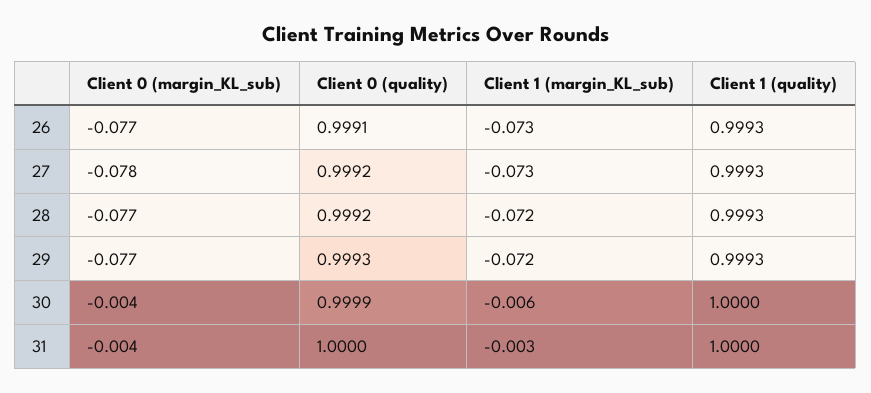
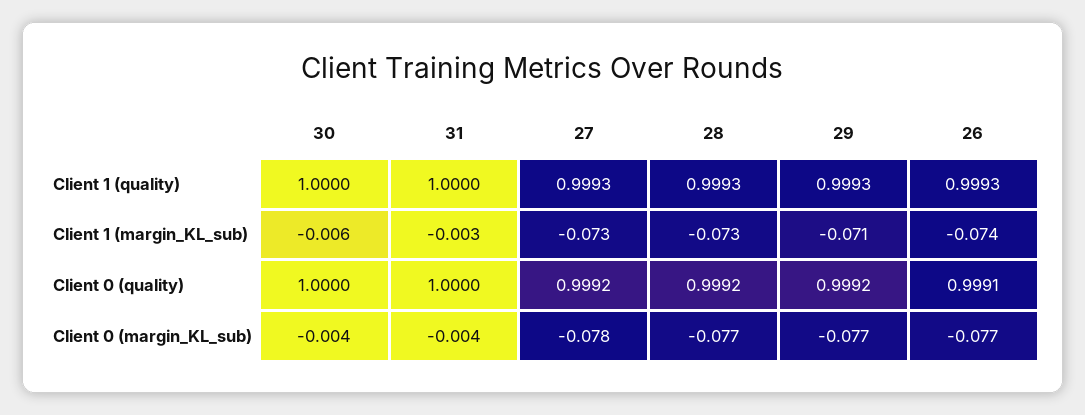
Client 1 (margin_KL_sub), 26: -0.073 -> -0.074
Client 1 (margin_KL_sub), 28: -0.072 -> -0.073
Client 0 (quality), 29: 0.9993 -> 0.9992
Client 1 (margin_KL_sub), 29: -0.072 -> -0.071
Client 0 (quality), 30: 0.9999 -> 1

